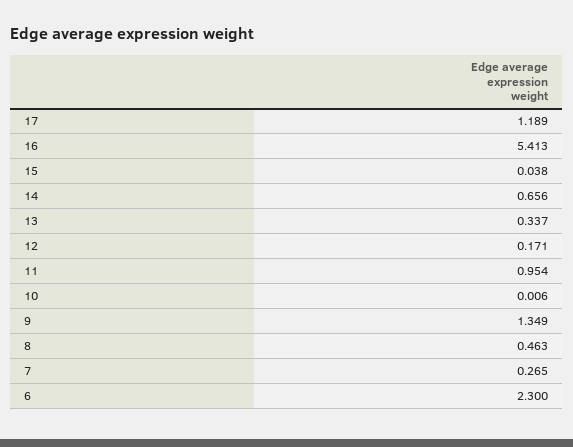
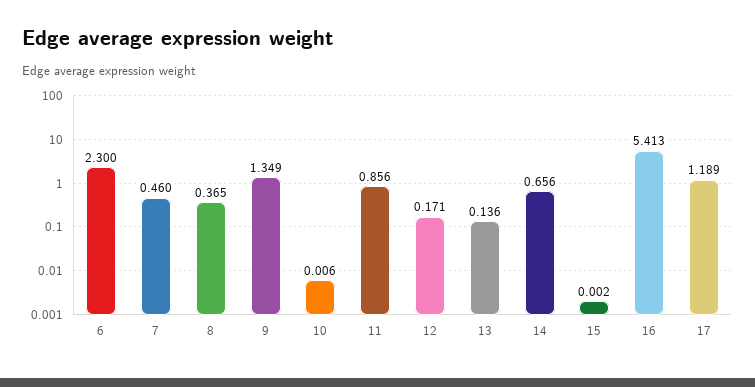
15: 0.038 -> 0.002
13: 0.337 -> 0.136
11: 0.954 -> 0.856
8: 0.463 -> 0.365
7: 0.265 -> 0.46

